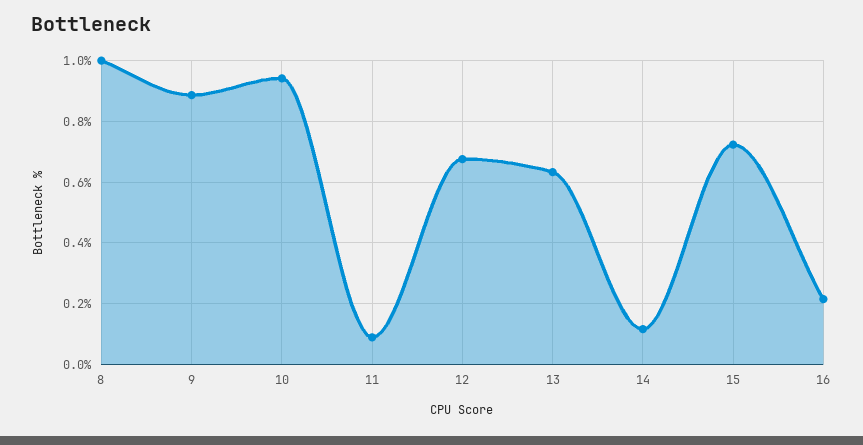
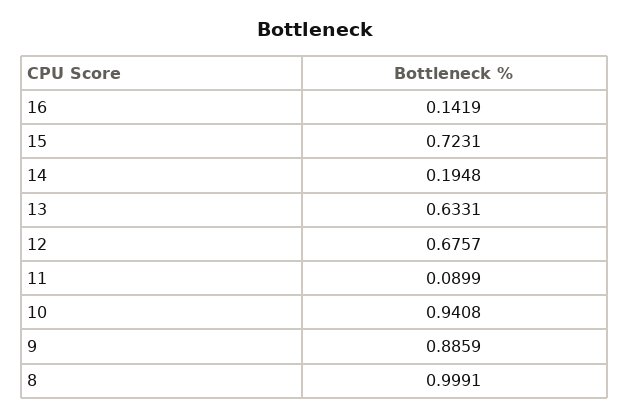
14: 0.12 -> 0.1948
16: 0.22 -> 0.1419

